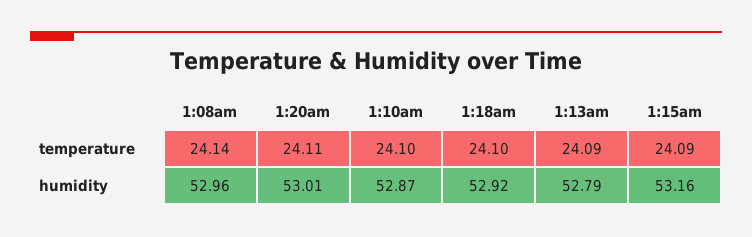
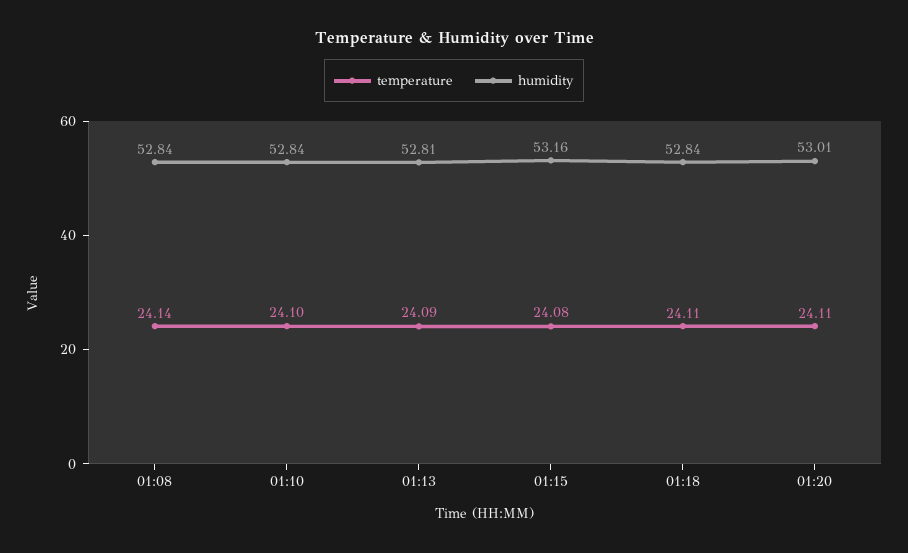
temperature, 1:18am: 24.1 -> 24.11
temperature, 1:15am: 24.09 -> 24.08
humidity, 1:08am: 52.96 -> 52.84
humidity, 1:10am: 52.87 -> 52.84
humidity, 1:18am: 52.92 -> 52.84
humidity, 1:13am: 52.79 -> 52.81

